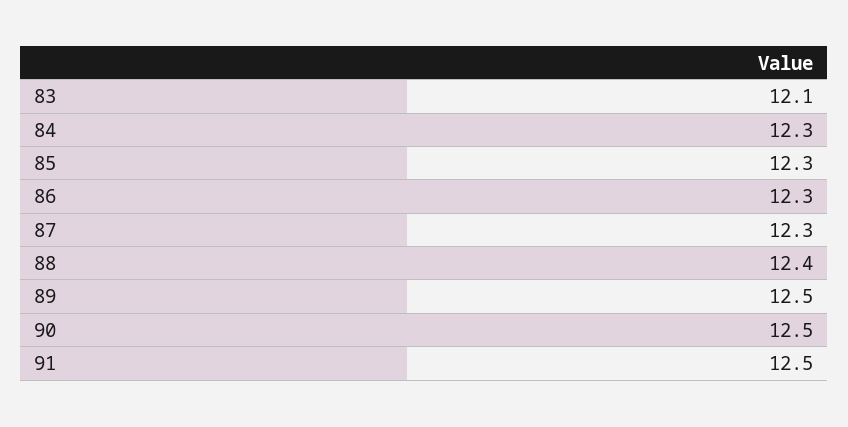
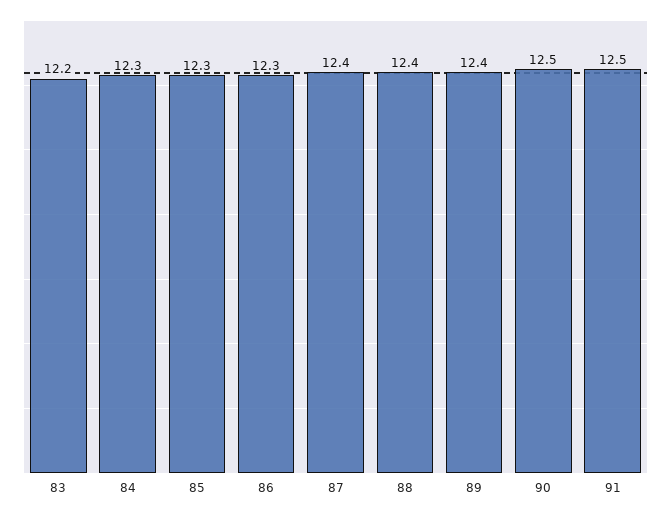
83: 12.1 -> 12.2
87: 12.3 -> 12.4
89: 12.5 -> 12.4

